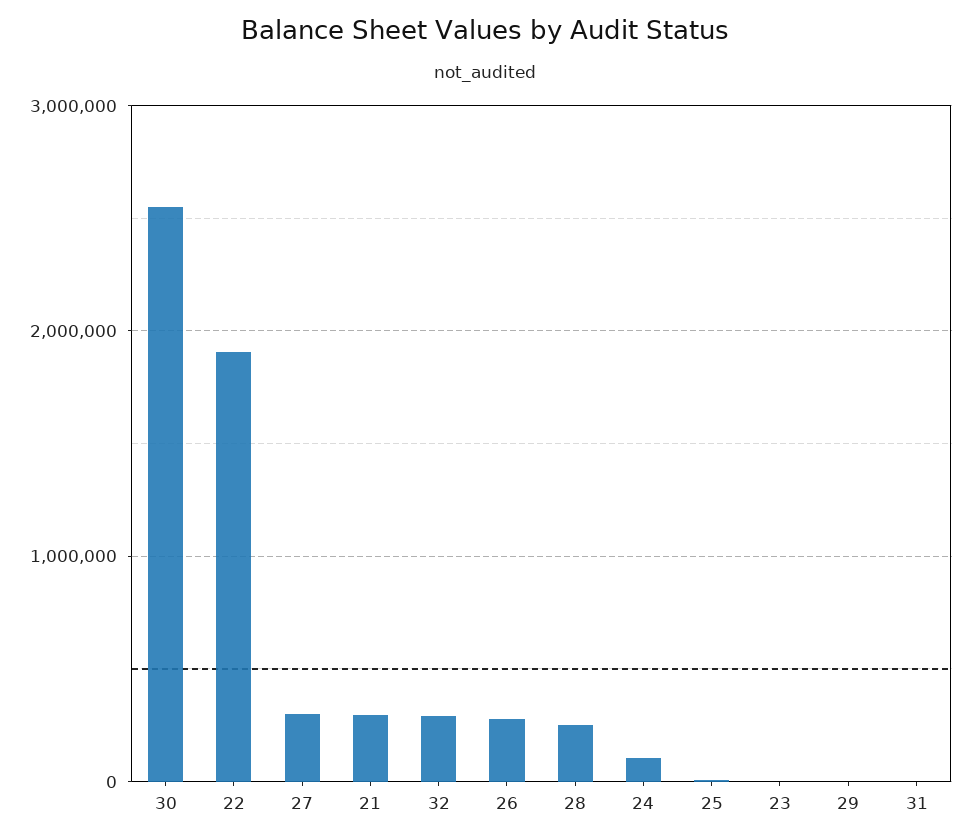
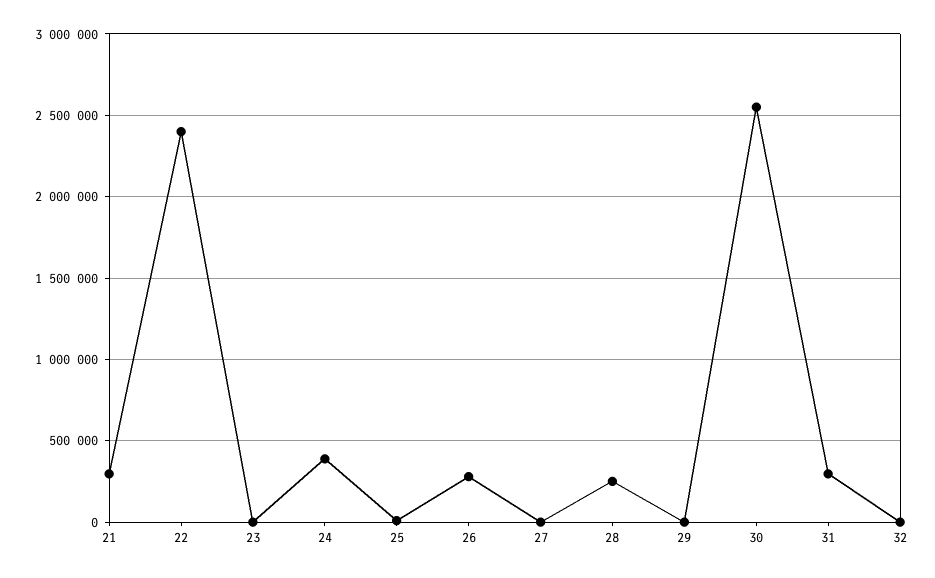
22: 1900000 -> 2400000
27: 300000 -> 0
32: 300000 -> 0
24: 100000 -> 400000
31: 0 -> 300000

